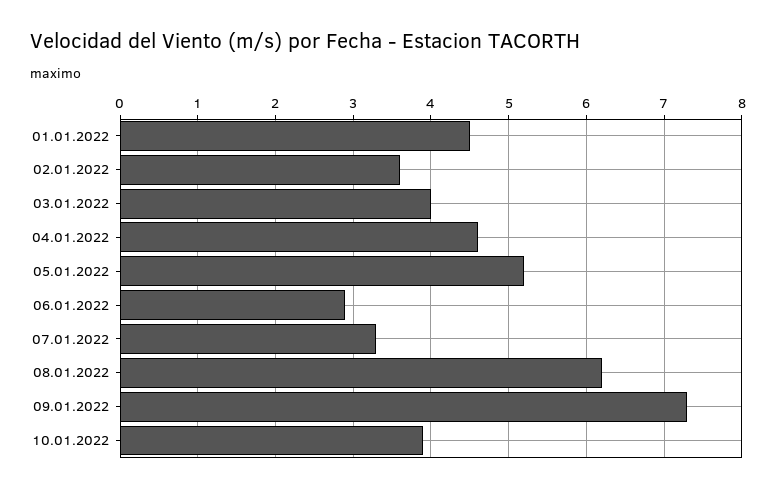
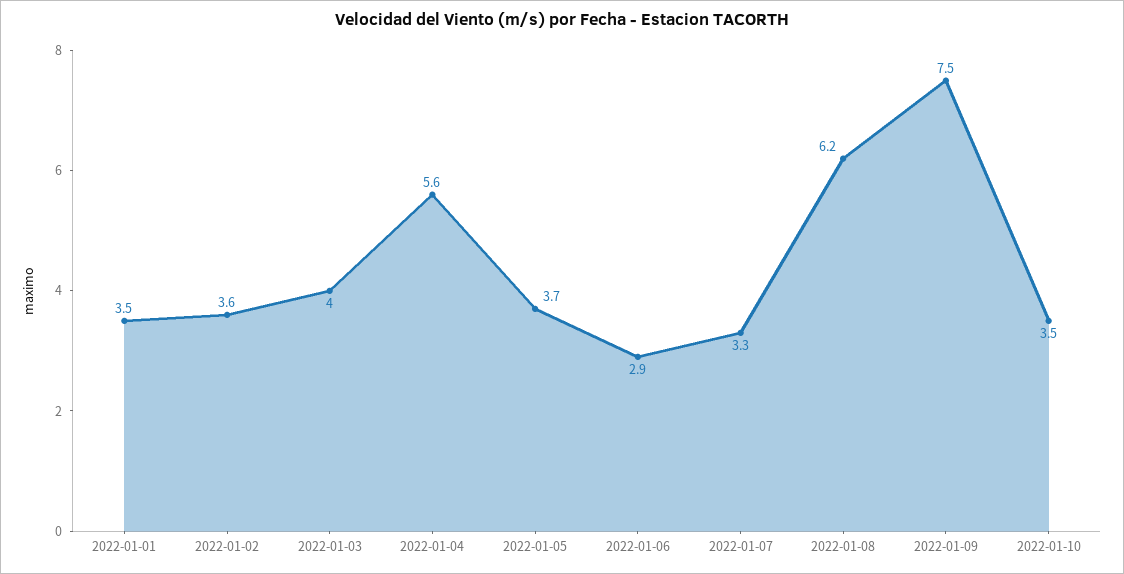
01.01.2022: 4.5 -> 3.5
04.01.2022: 4.6 -> 5.6
05.01.2022: 5.2 -> 3.7
09.01.2022: 7.3 -> 7.5
10.01.2022: 3.9 -> 3.5

